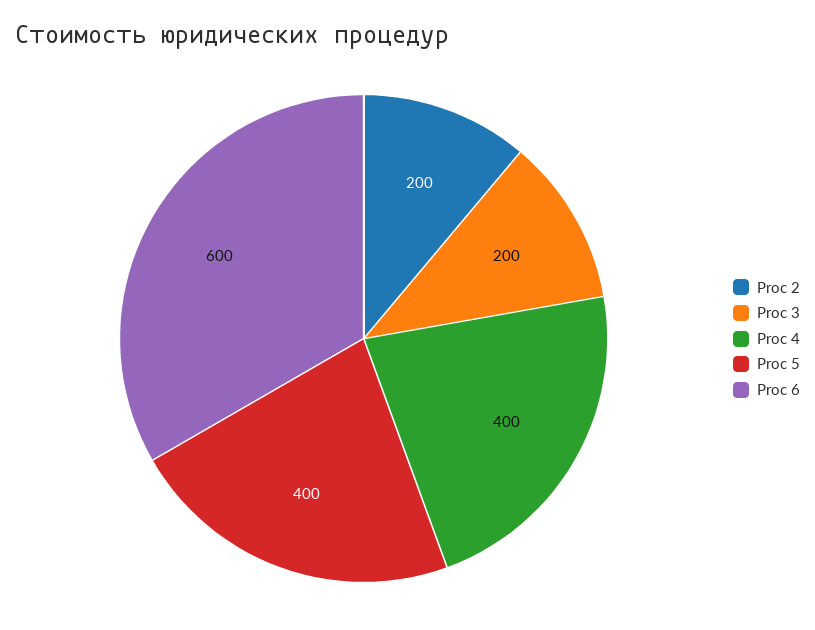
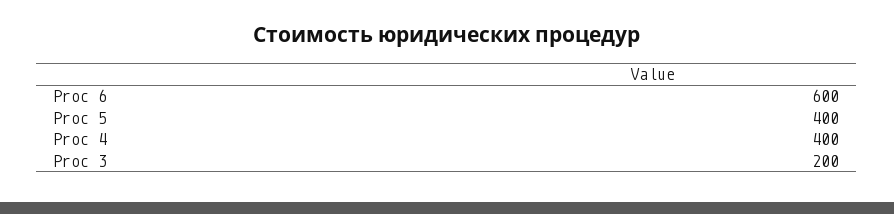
Proc 2: 200 -> none

